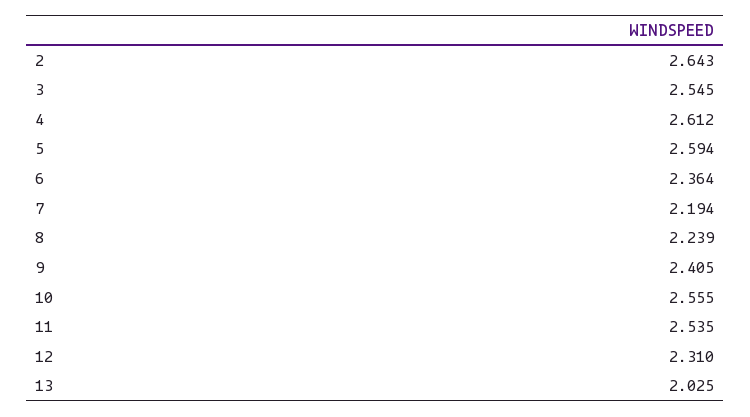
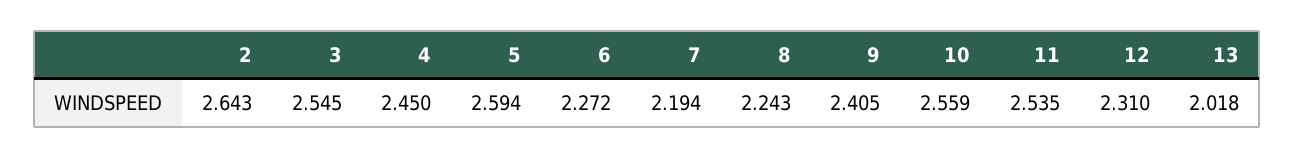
4: 2.612 -> 2.45
6: 2.364 -> 2.272
8: 2.239 -> 2.243
10: 2.555 -> 2.559
13: 2.025 -> 2.018

